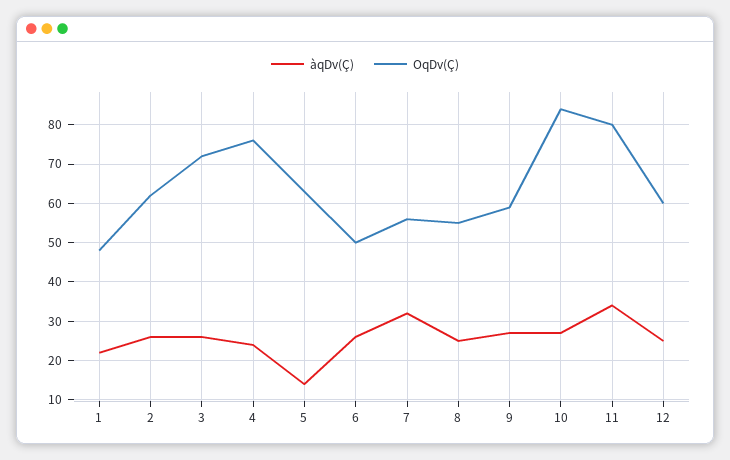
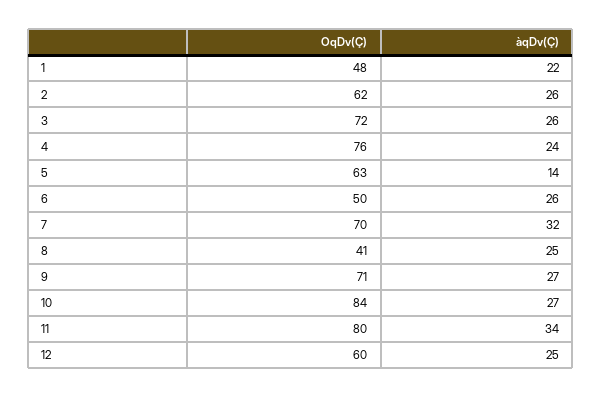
OqDv(Ç), 7: 55 -> 70
OqDv(Ç), 8: 55 -> 41
OqDv(Ç), 9: 60 -> 71

